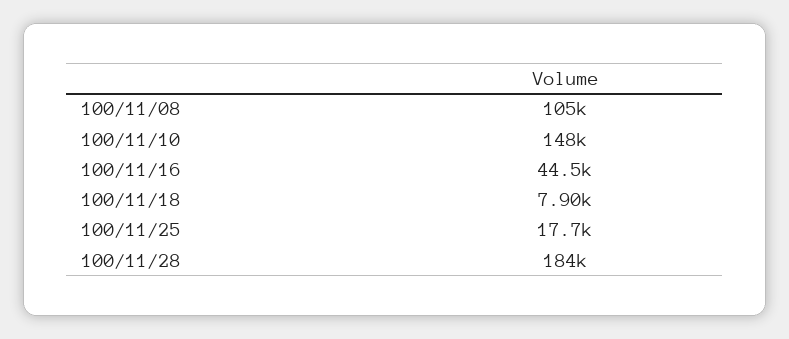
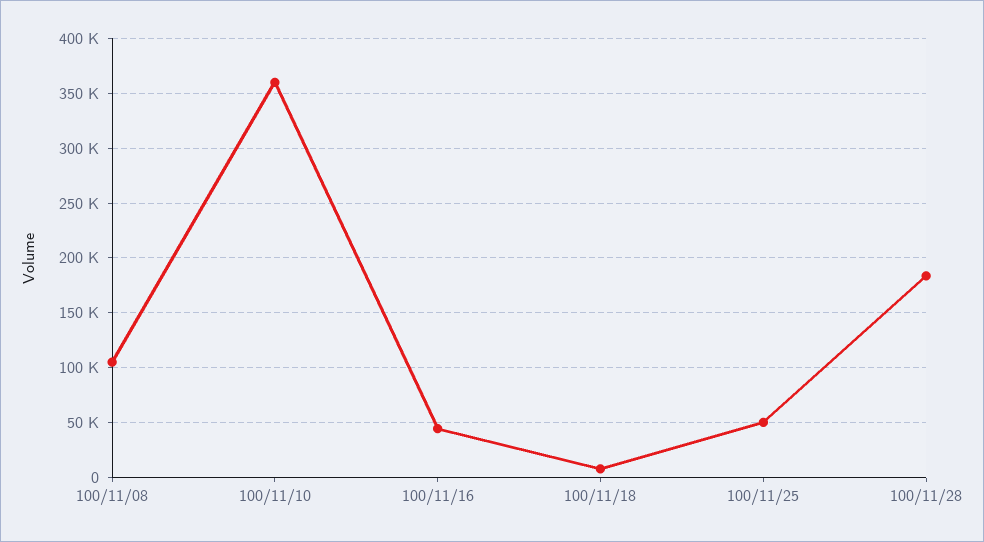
100/11/10: 148000 -> 360000
100/11/25: 17700 -> 50000

